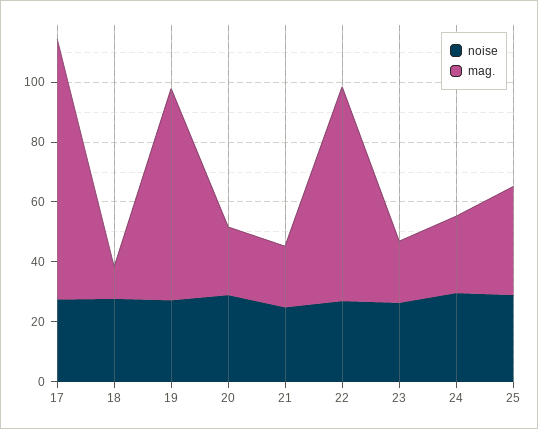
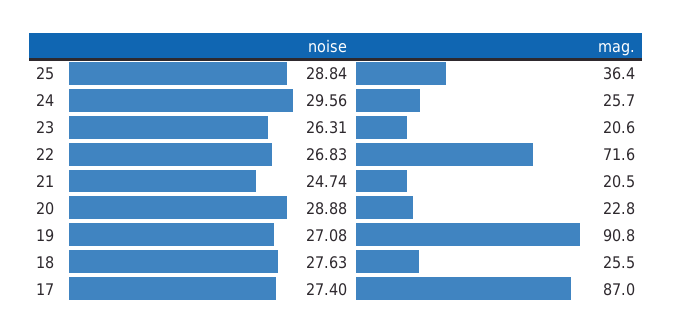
mag., 18: 10 -> 25.5
mag., 19: 70 -> 90.8

